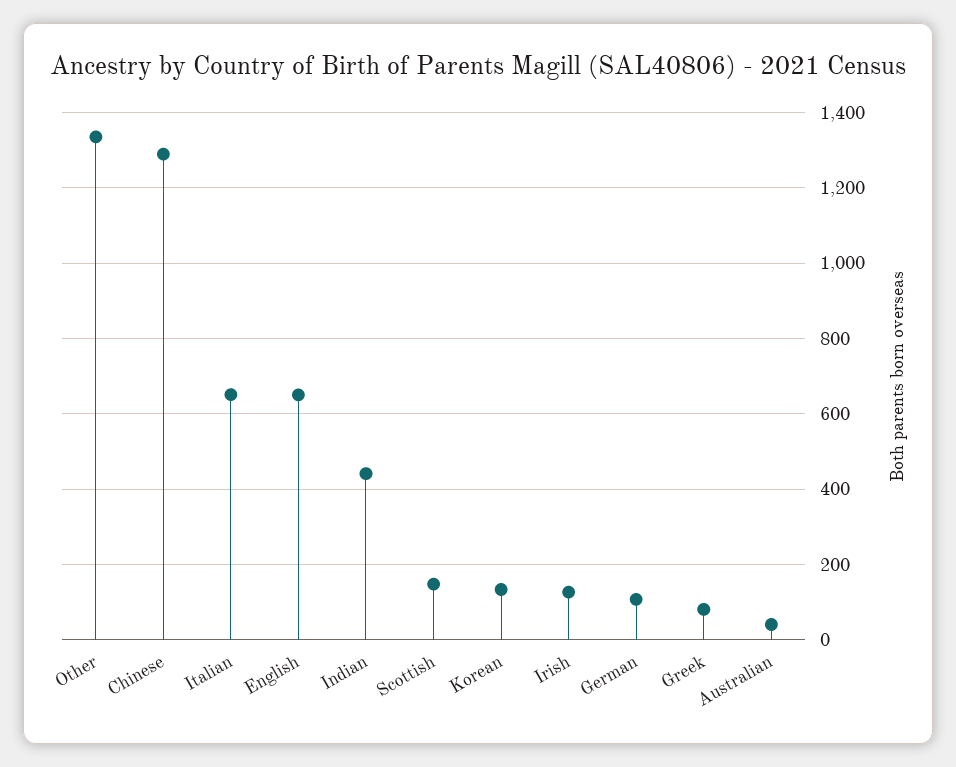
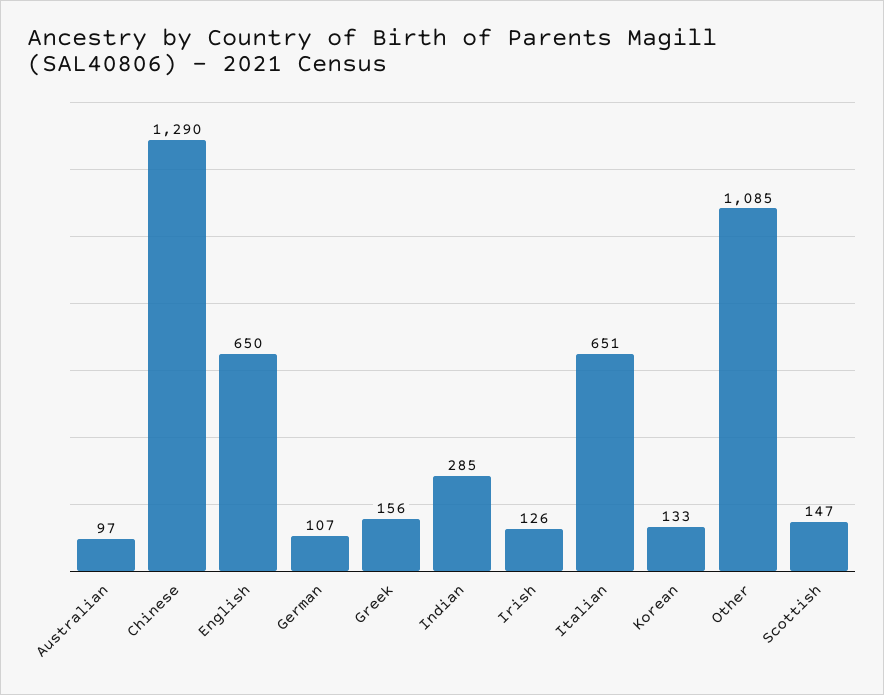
Other: 1340 -> 1085
Indian: 440 -> 285
Greek: 80 -> 156
Australian: 40 -> 97

